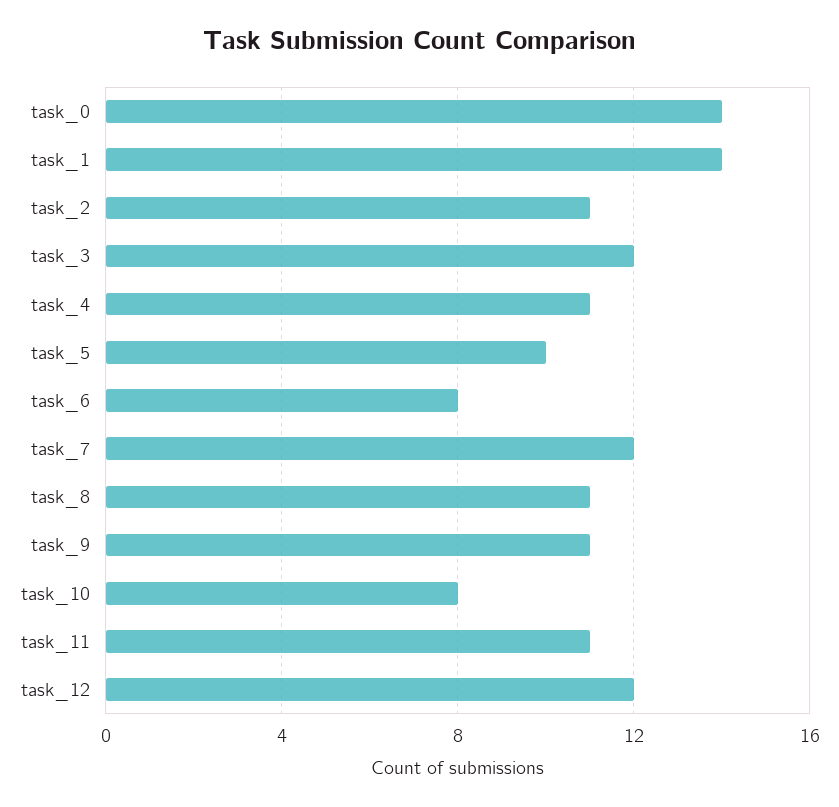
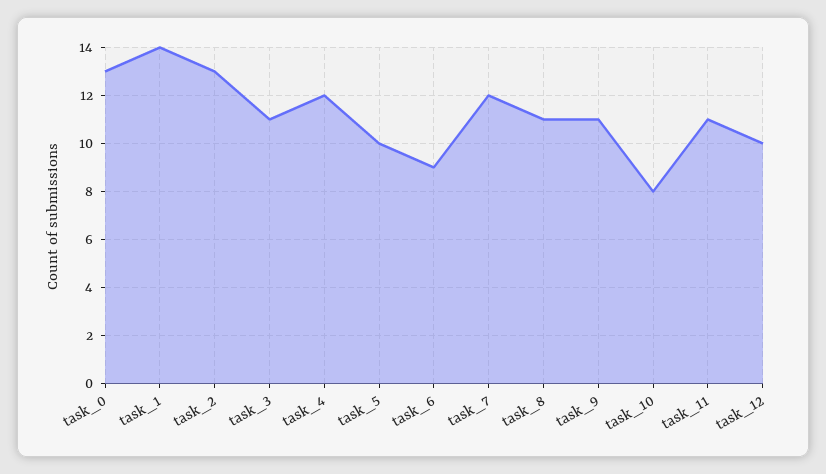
task_0: 14 -> 13
task_2: 11 -> 13
task_3: 12 -> 11
task_4: 11 -> 12
task_6: 8 -> 9
task_12: 12 -> 10

